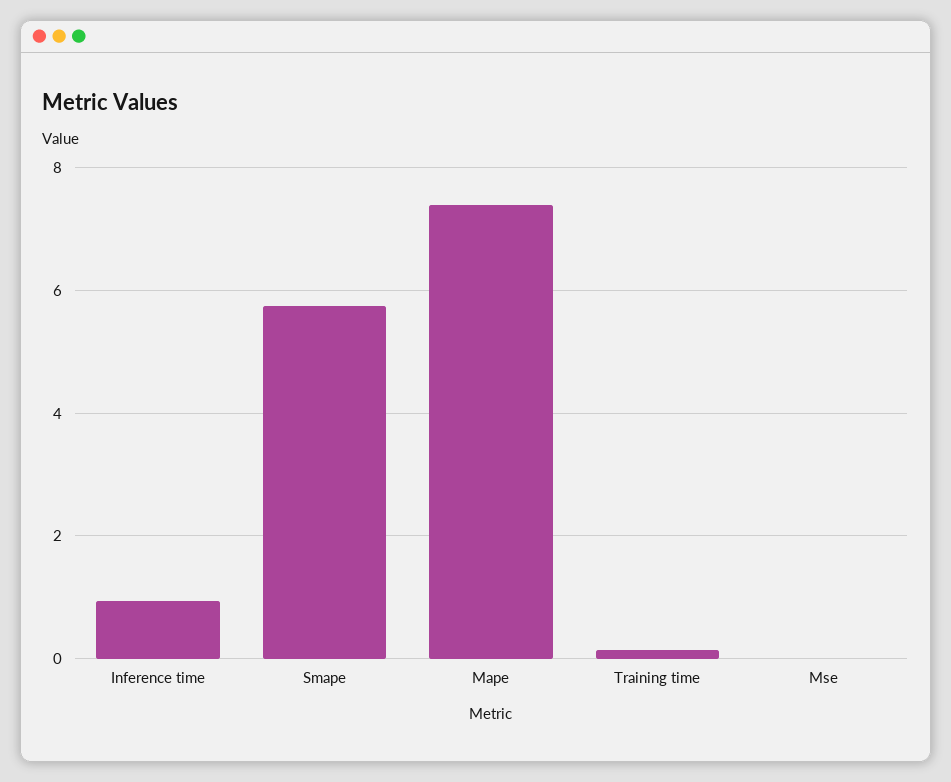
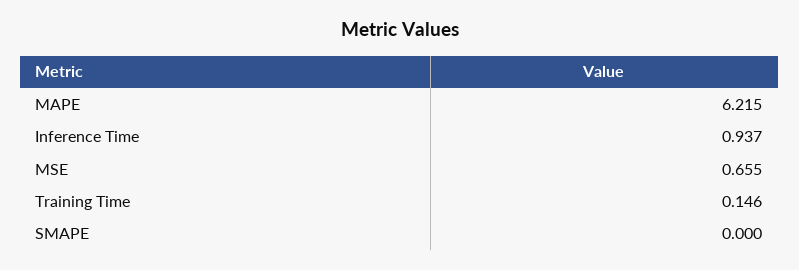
Smape: 5.8 -> 0
Mape: 7.4 -> 6.215
Mse: 0 -> 0.655

